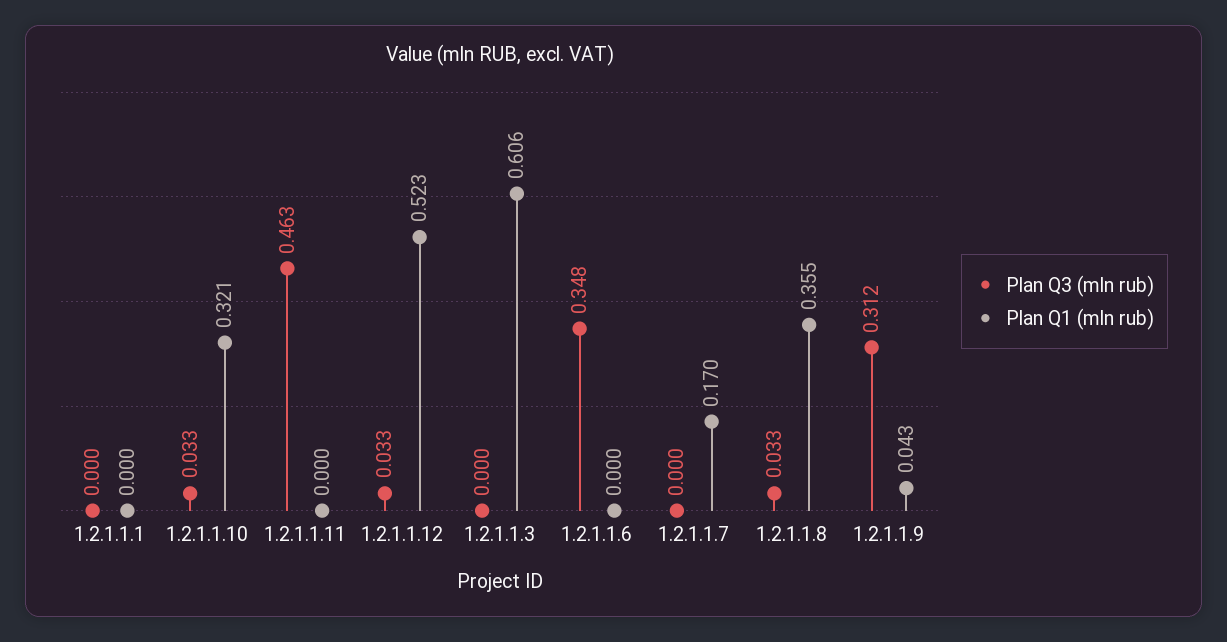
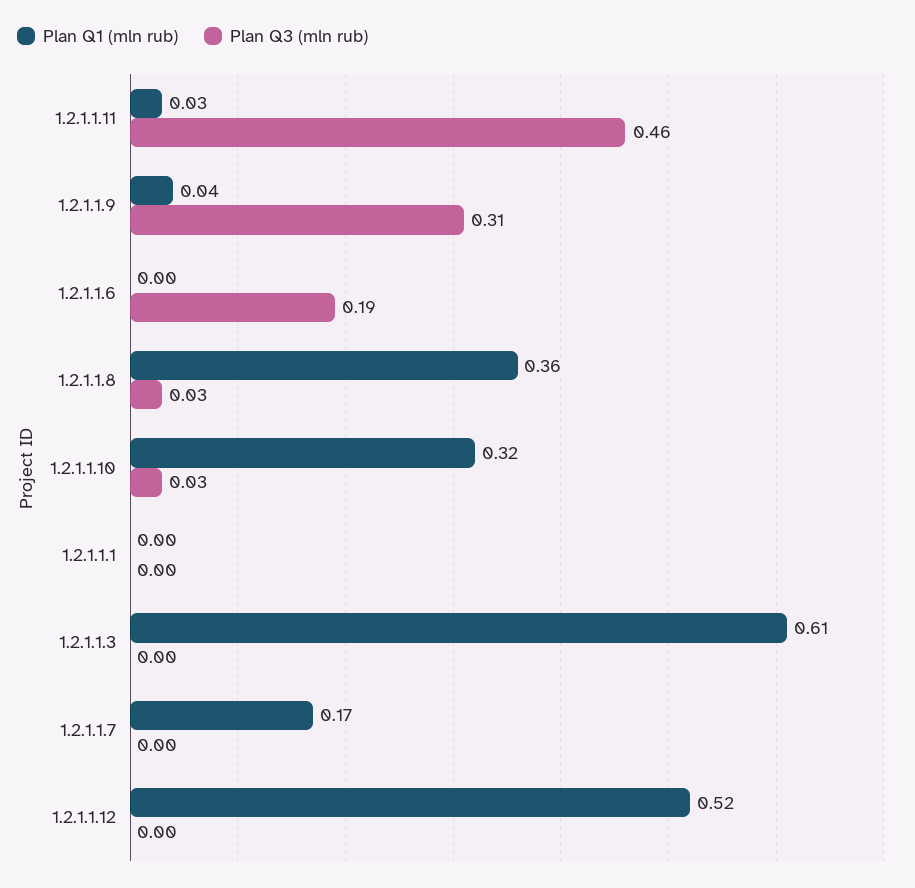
Plan Q1 (mln rub), 1.2.1.1.11: 0 -> 0.03
Plan Q3 (mln rub), 1.2.1.1.12: 0.033 -> 0
Plan Q3 (mln rub), 1.2.1.1.6: 0.348 -> 0.19

